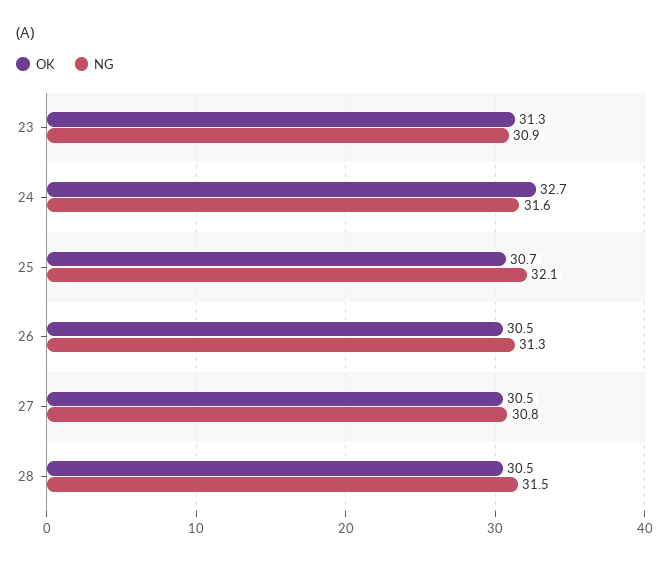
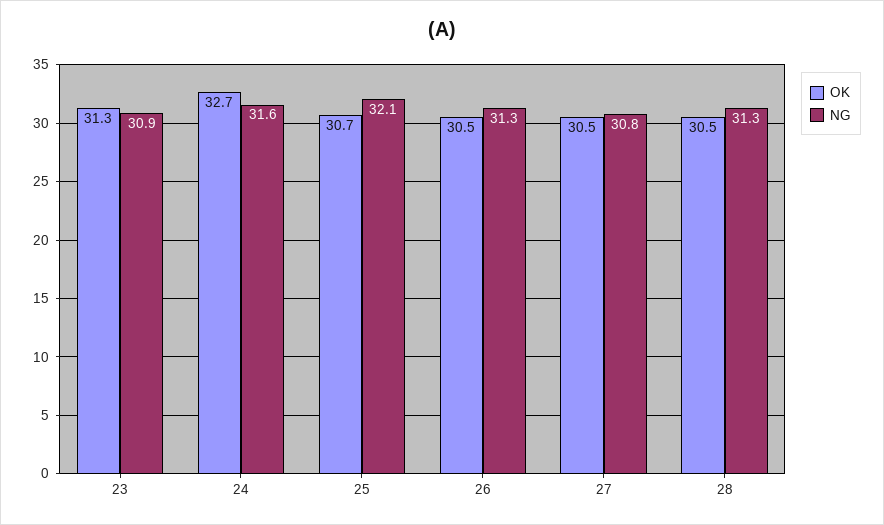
NG, 28: 31.5 -> 31.3

